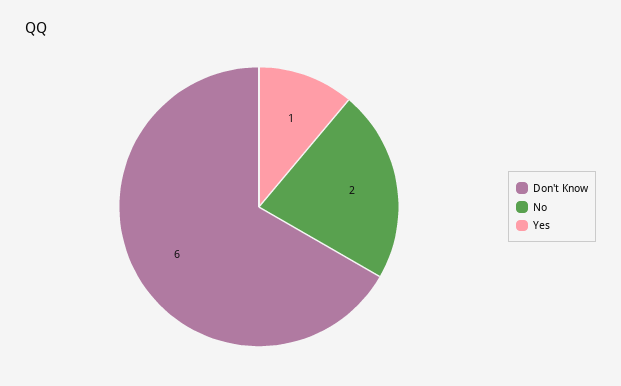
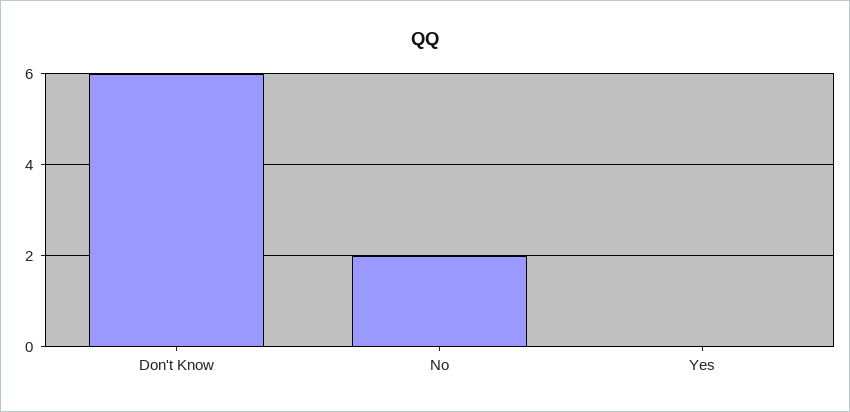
Yes: 1 -> 0

